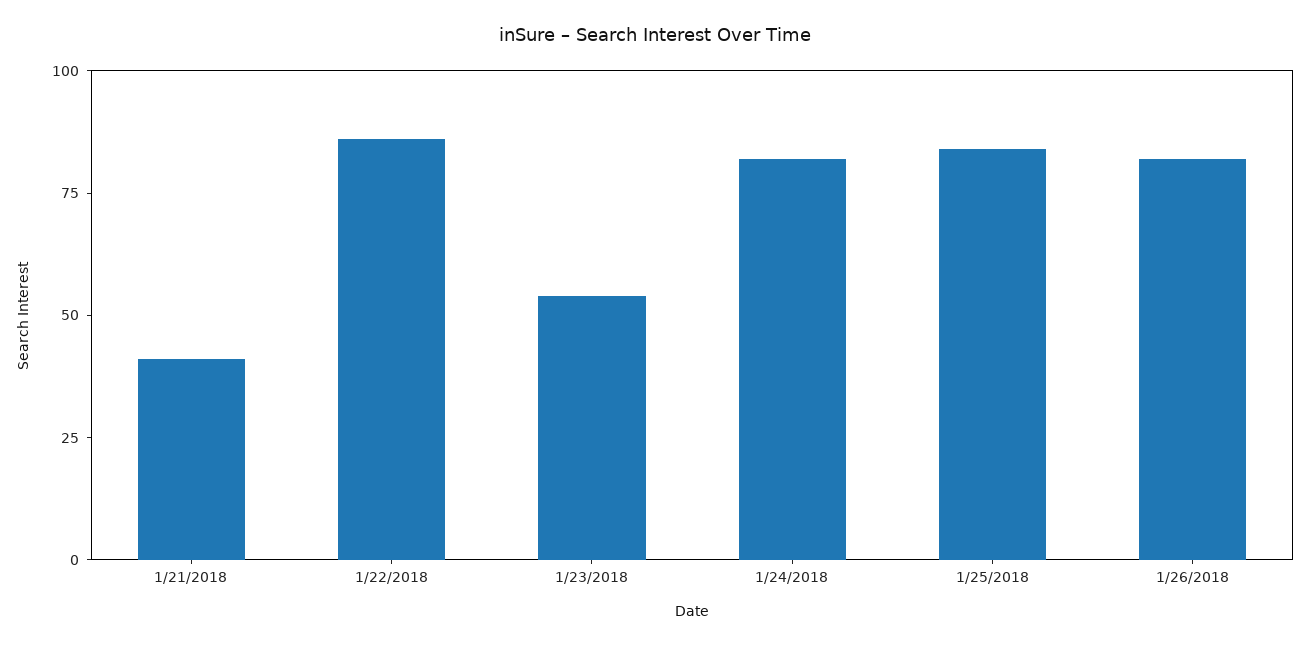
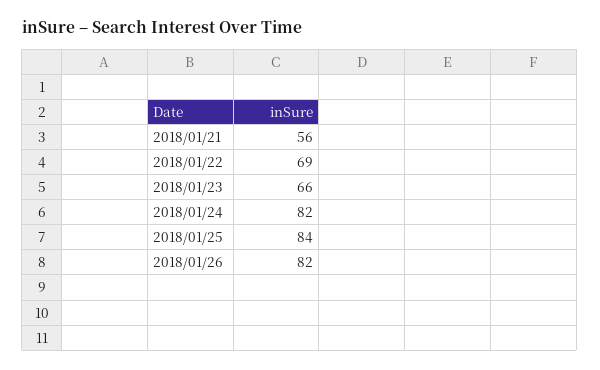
1/21/2018: 40 -> 56
1/22/2018: 85 -> 69
1/23/2018: 55 -> 66

